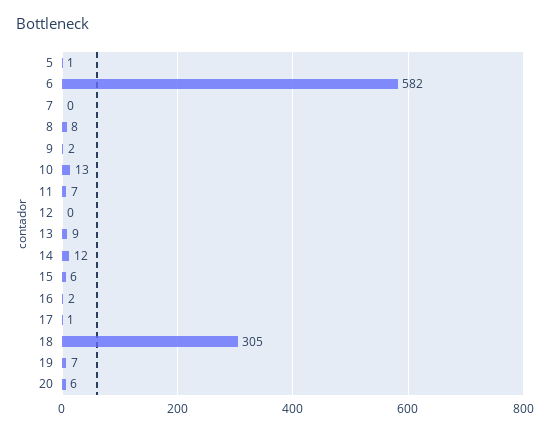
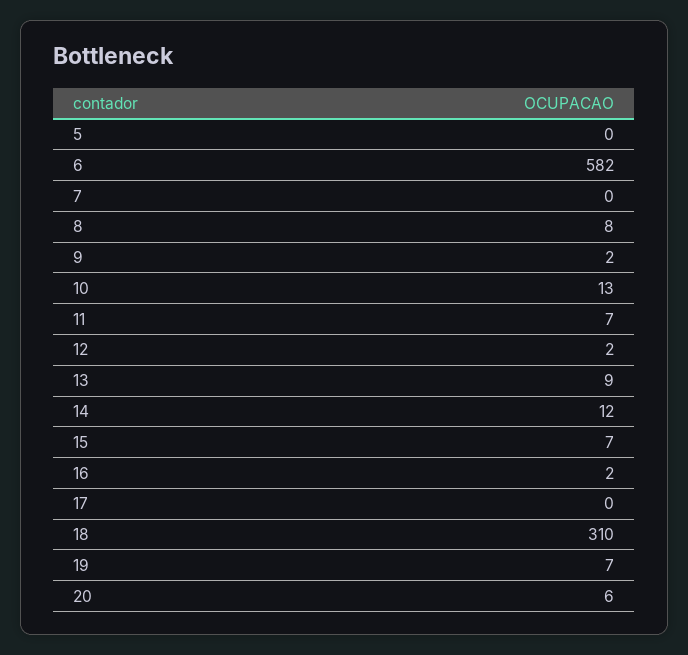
5: 1 -> 0
12: 0 -> 2
15: 6 -> 7
17: 1 -> 0
18: 305 -> 310

